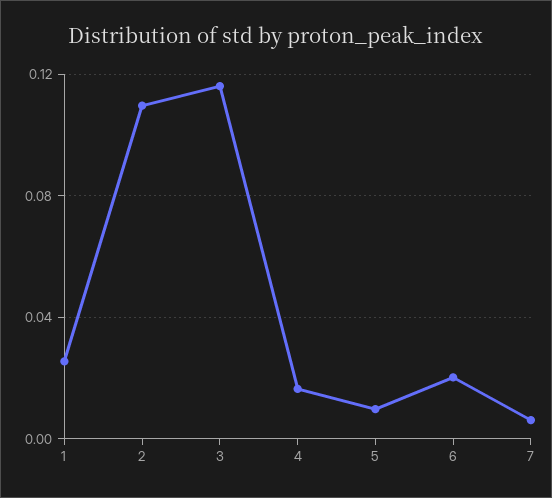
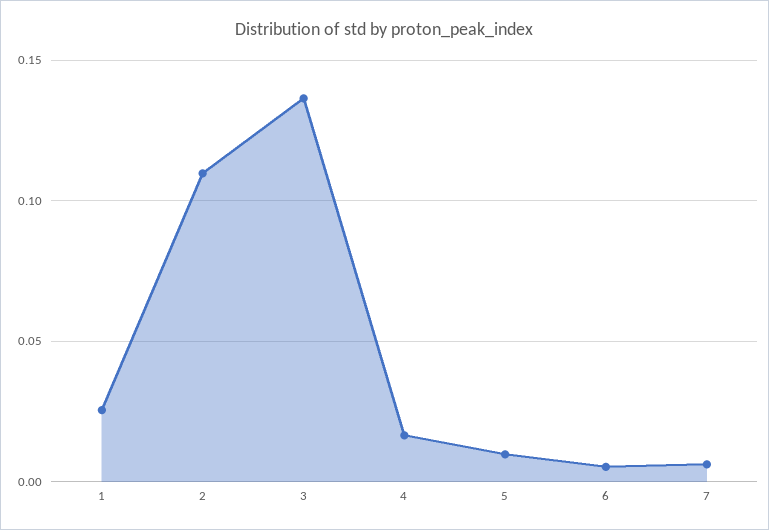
3: 0.115 -> 0.135
6: 0.02 -> 0.005

